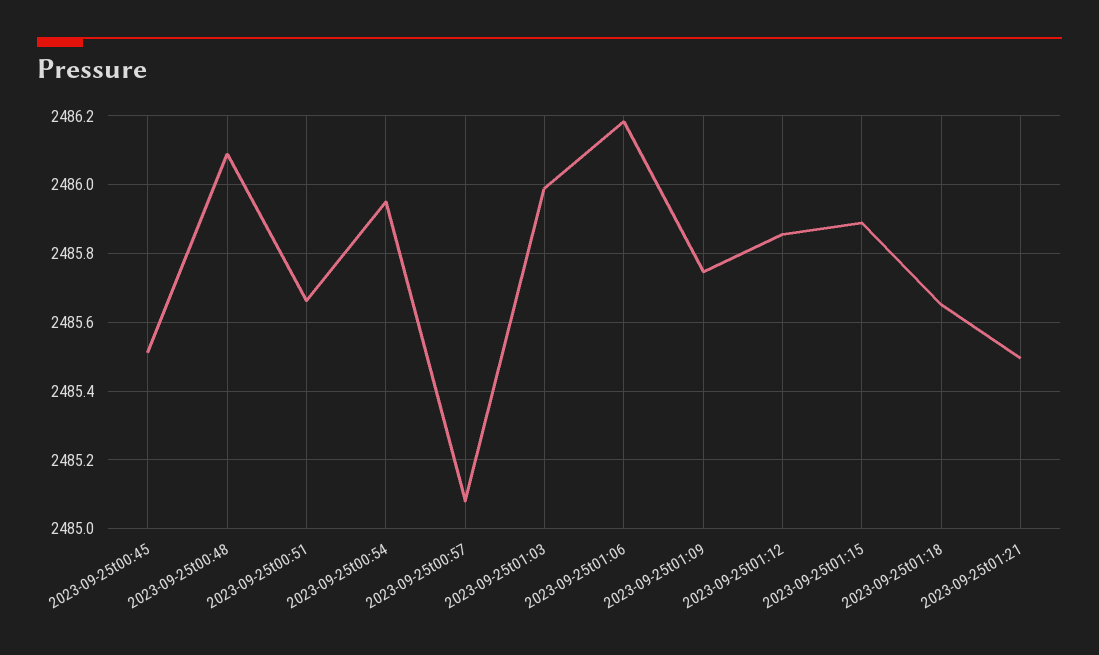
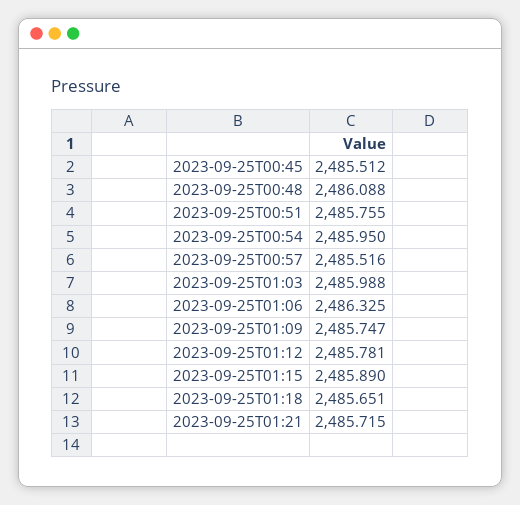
2023-09-25t00:51: 2485.66 -> 2485.755
2023-09-25t00:57: 2485.08 -> 2485.516
2023-09-25t01:06: 2486.18 -> 2486.325
2023-09-25t01:12: 2485.86 -> 2485.781
2023-09-25t01:21: 2485.5 -> 2485.715

